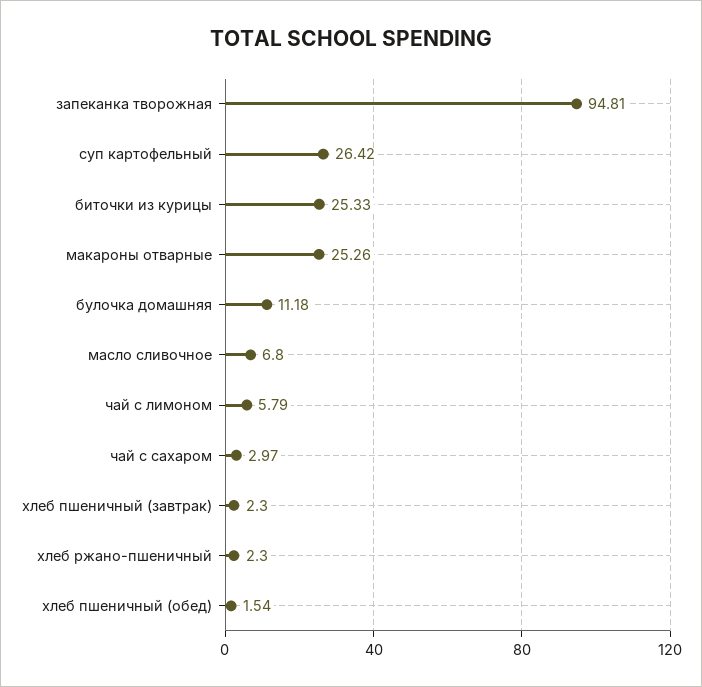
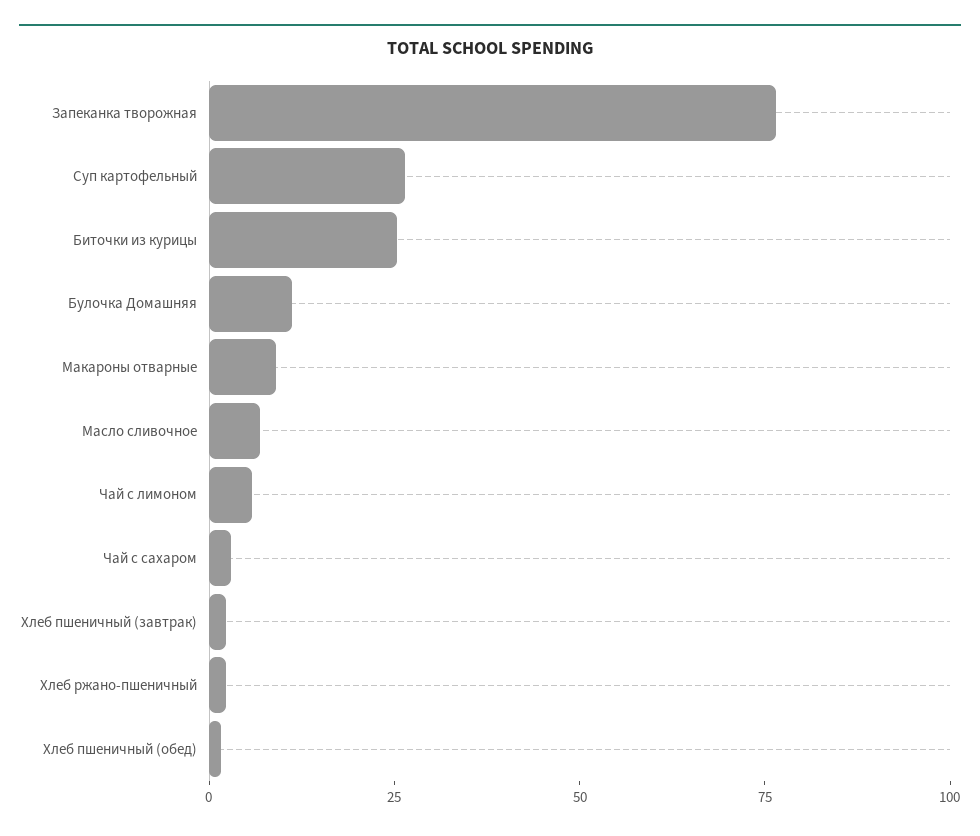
запеканка творожная: 94.81 -> 75
макароны отварные: 25.26 -> 10

